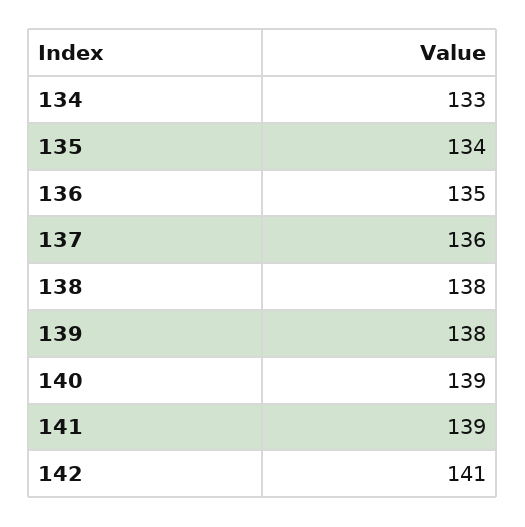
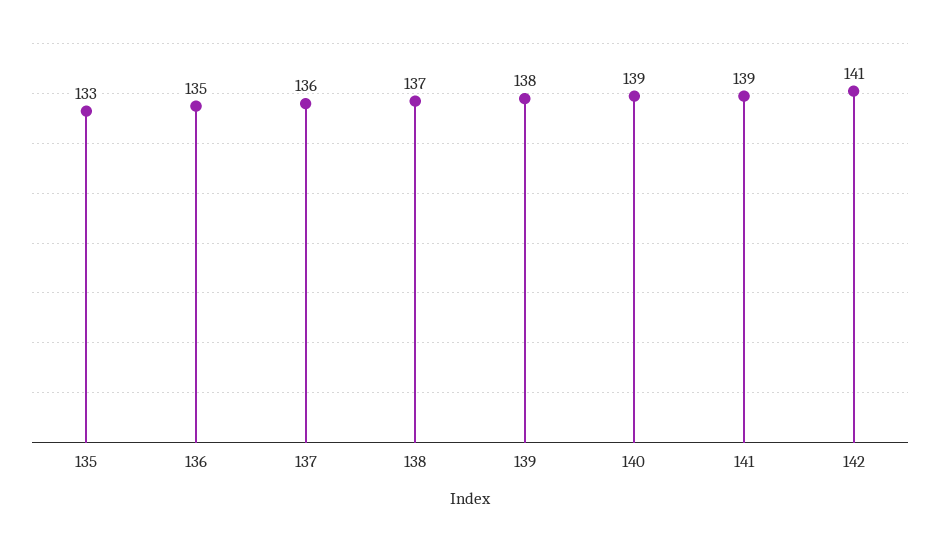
134: 133 -> none
135: 134 -> 133
138: 138 -> 137

